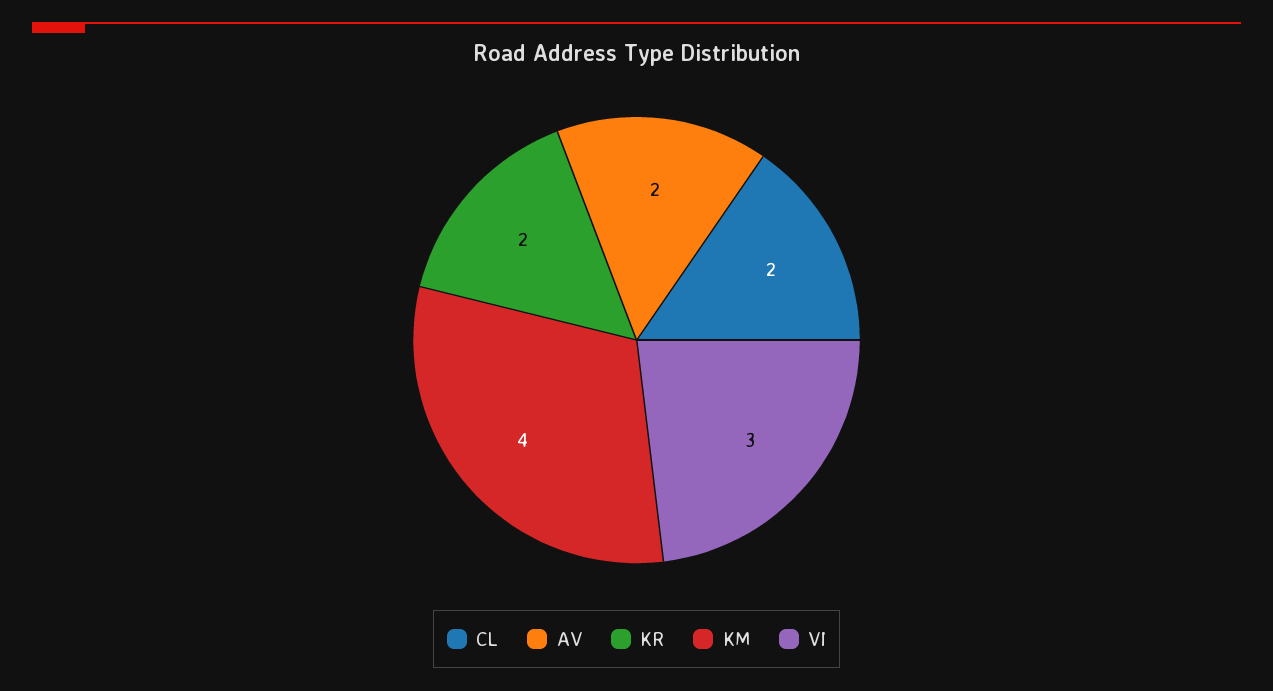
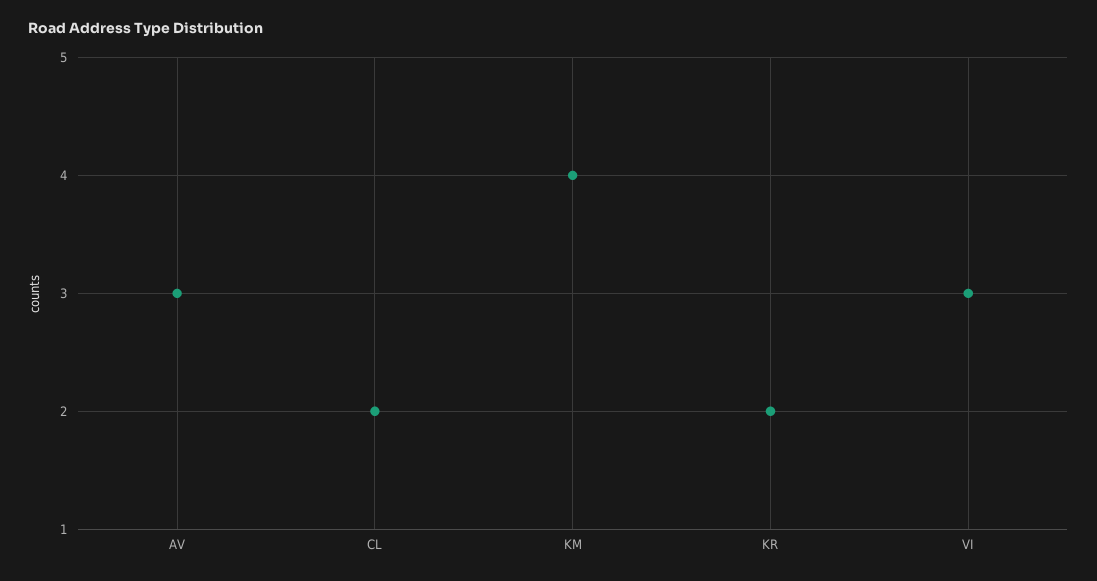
AV: 2 -> 3

